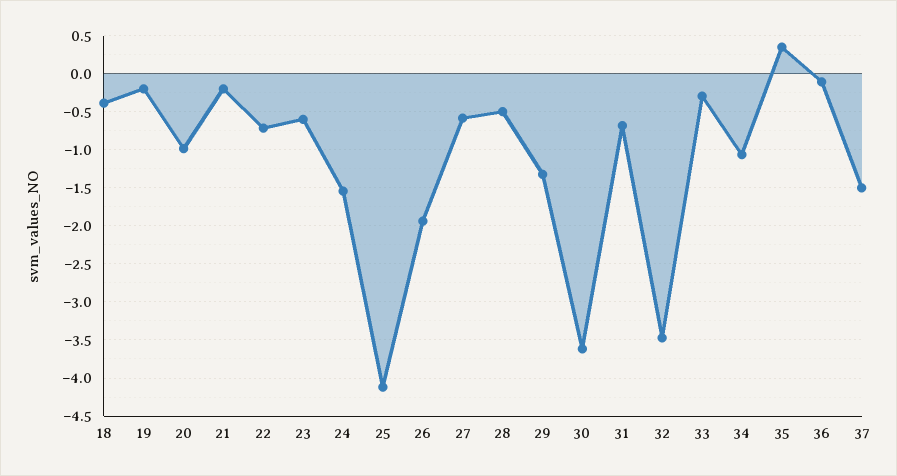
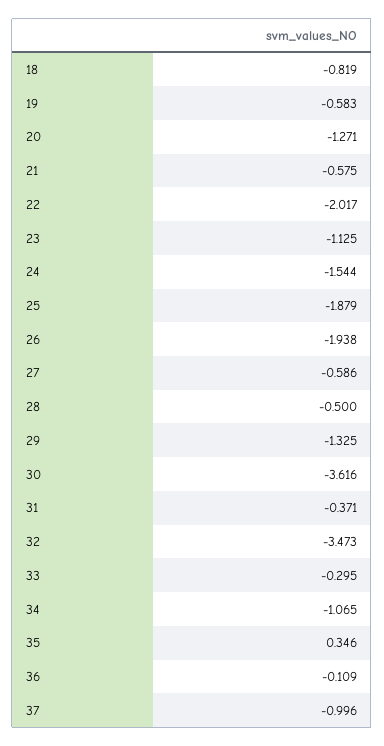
18: -0.4 -> -0.819
19: -0.2 -> -0.583
20: -1 -> -1.271
21: -0.2 -> -0.575
22: -0.7 -> -2.017
23: -0.6 -> -1.125
25: -4.1 -> -1.879
31: -0.7 -> -0.371
37: -1.5 -> -0.996

